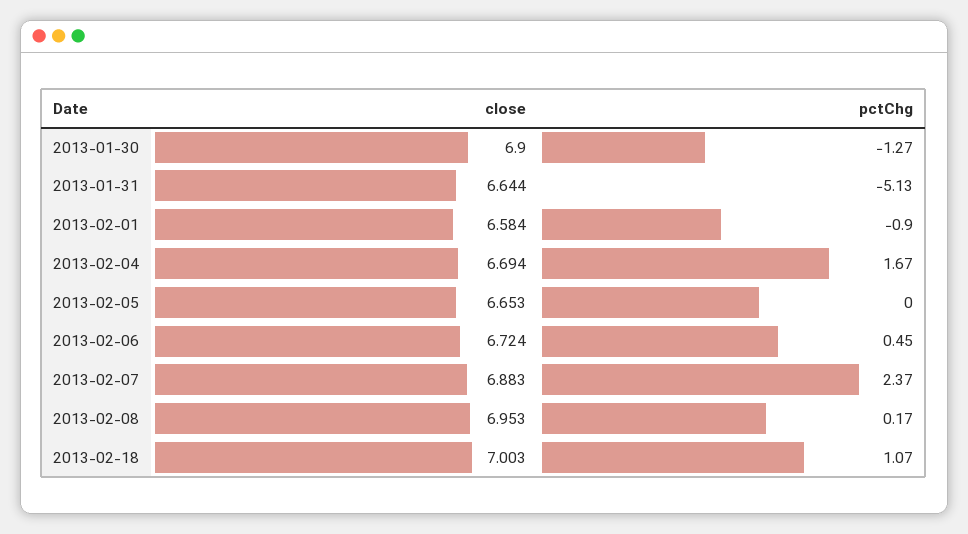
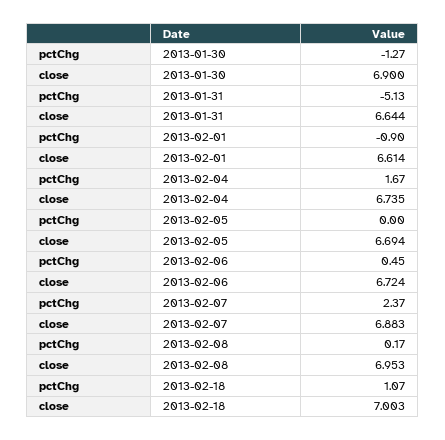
close, 2013-02-01: 6.584 -> 6.614
close, 2013-02-04: 6.694 -> 6.735
close, 2013-02-05: 6.653 -> 6.694

